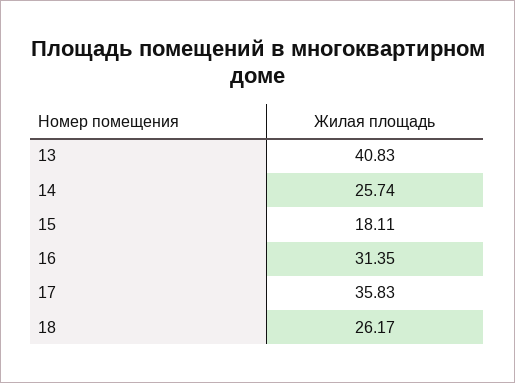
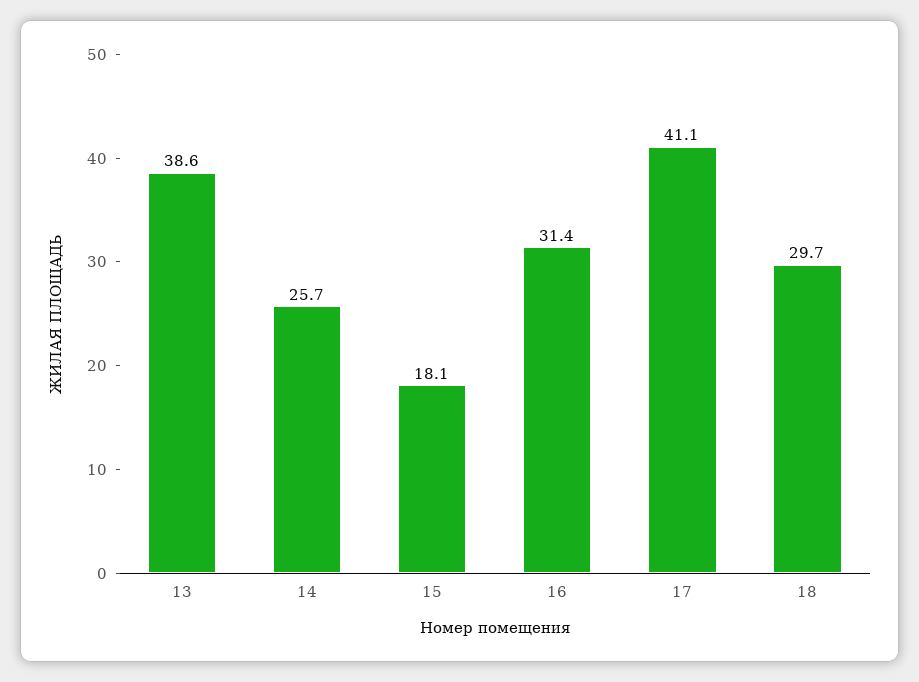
13: 40.83 -> 38.6
17: 35.83 -> 41.1
18: 26.17 -> 29.7

